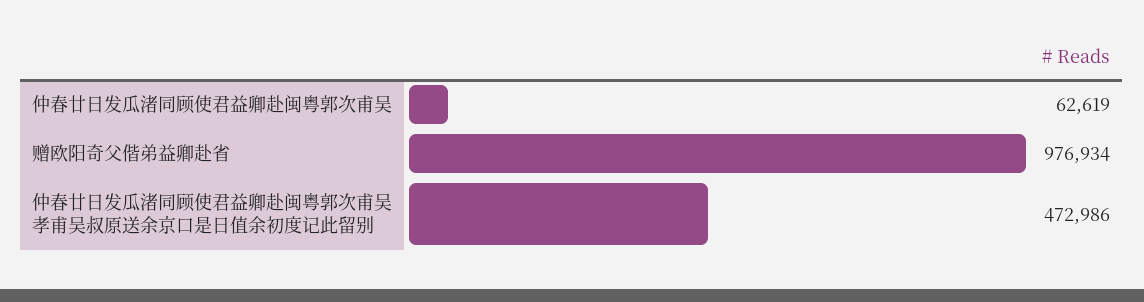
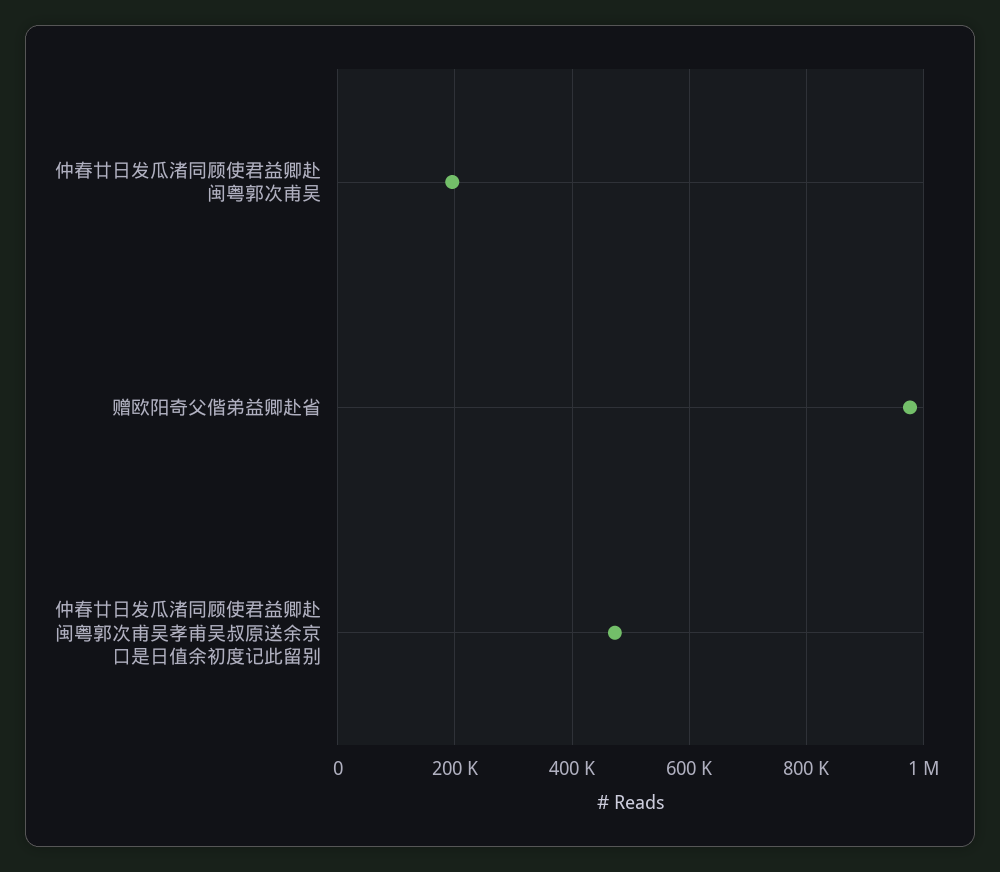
仲春廿日发瓜渚同顾使君益卿赴闽粤郭次甫吴: 62619 -> 200000

